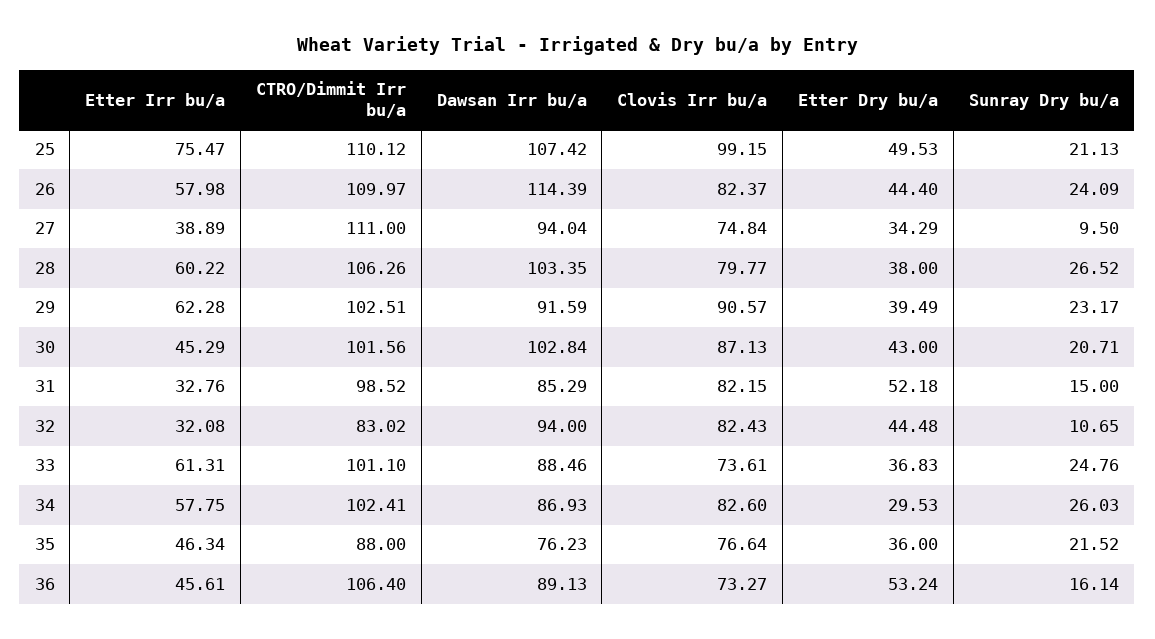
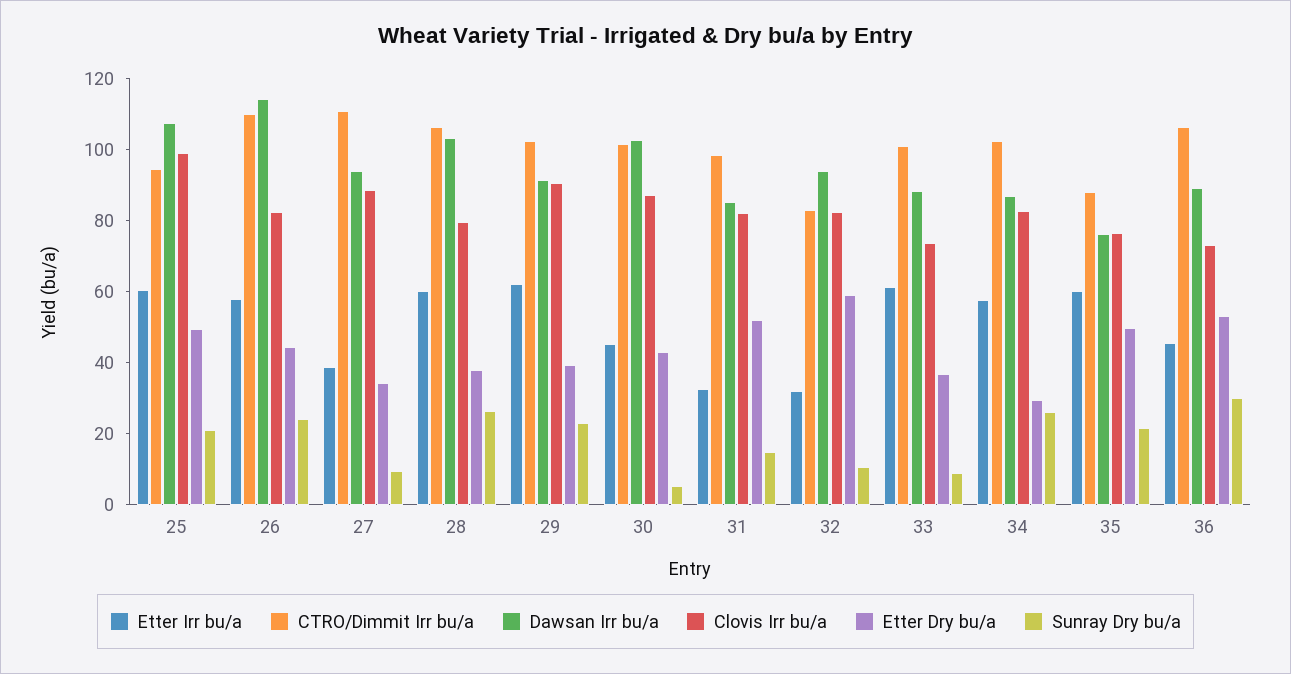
Etter Irr bu/a, 25: 75.47 -> 60
CTRO/Dimmit Irr bu/a, 25: 110.12 -> 95
Clovis Irr bu/a, 27: 74.84 -> 90
Sunray Dry bu/a, 30: 20.71 -> 5
Etter Dry bu/a, 32: 44.48 -> 60
Sunray Dry bu/a, 33: 24.76 -> 10
Etter Irr bu/a, 35: 46.34 -> 60
Etter Dry bu/a, 35: 36 -> 50
Sunray Dry bu/a, 36: 16.14 -> 30

